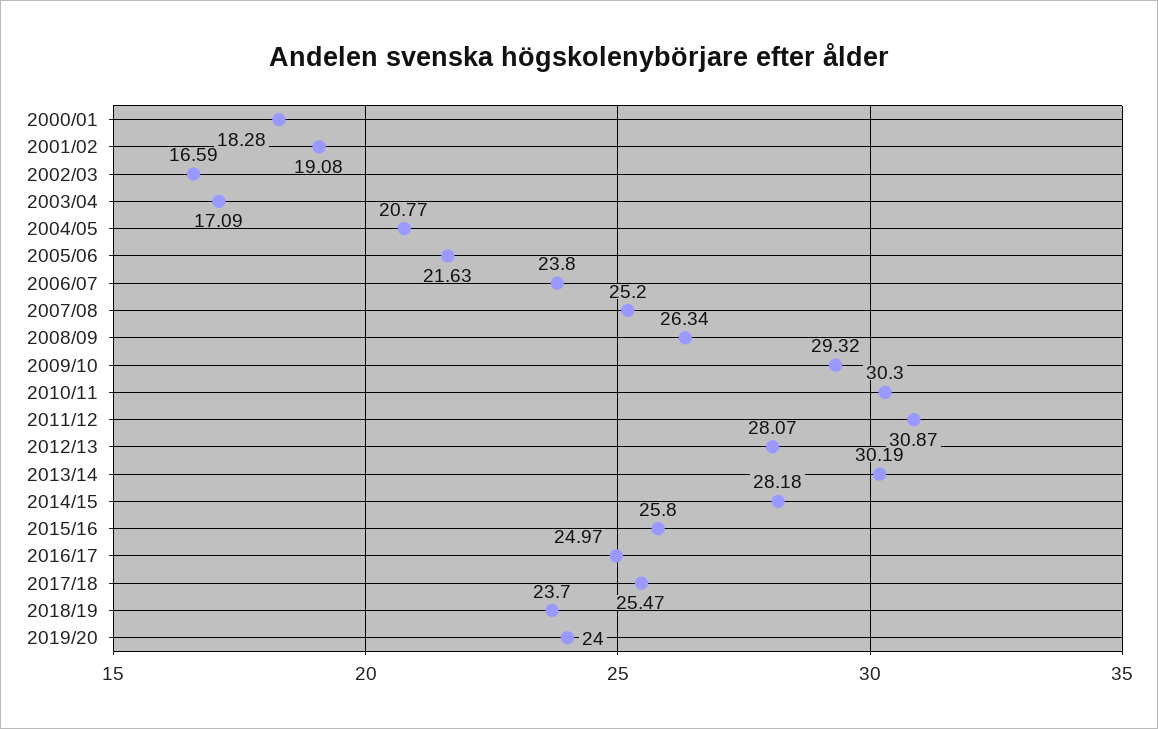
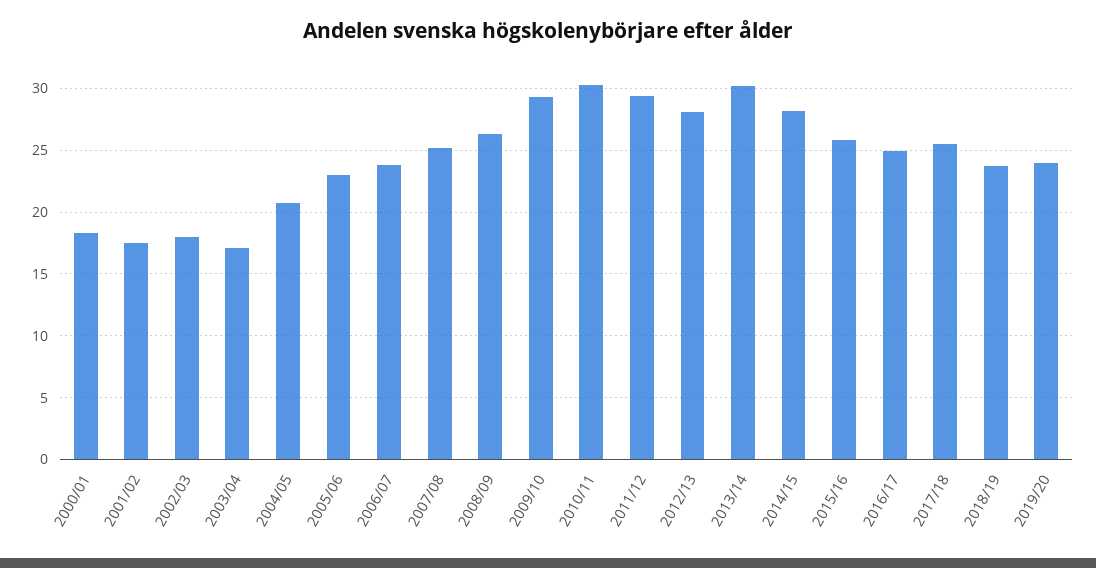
2001/02: 19.08 -> 17.5
2002/03: 16.59 -> 18
2005/06: 21.63 -> 23
2011/12: 30.87 -> 29.5

